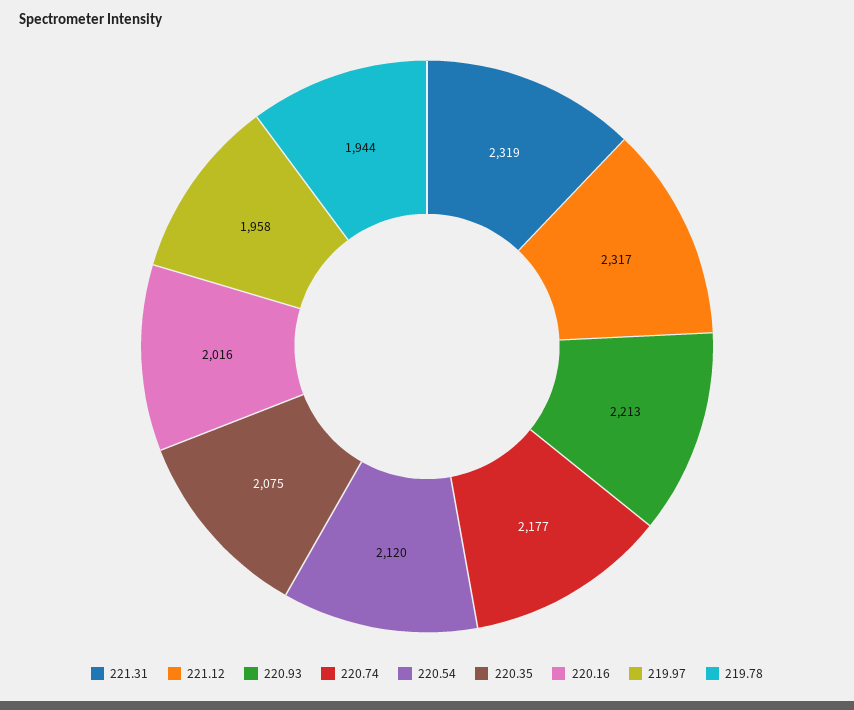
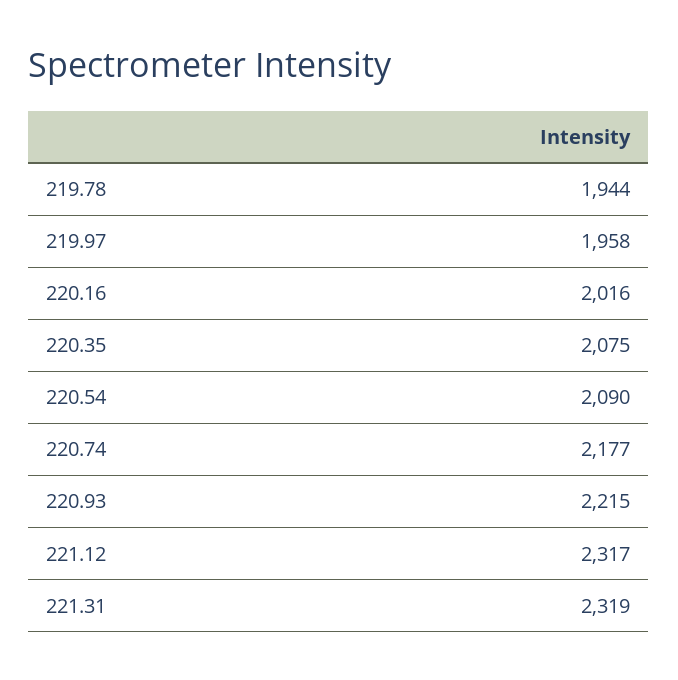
220.93: 2213 -> 2215
220.54: 2120 -> 2090

